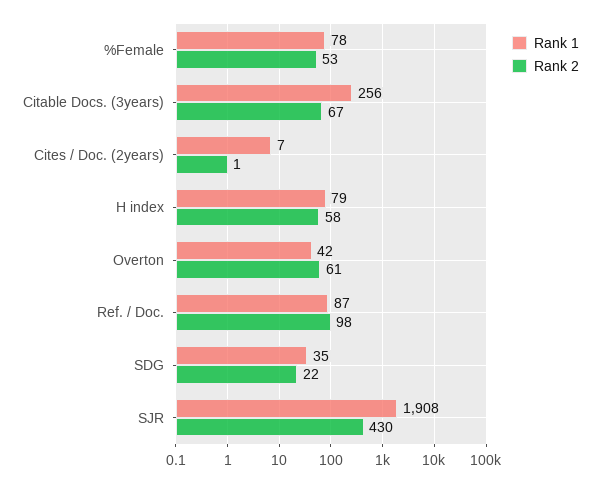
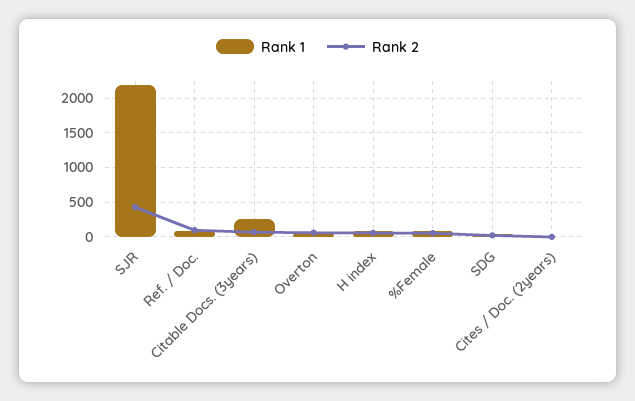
Rank 1, SJR: 1908 -> 2200

